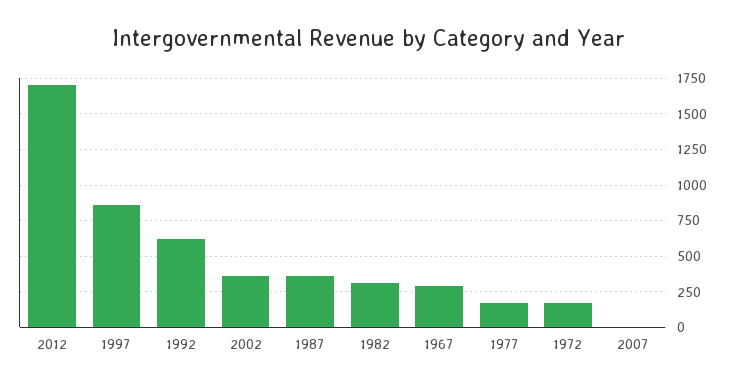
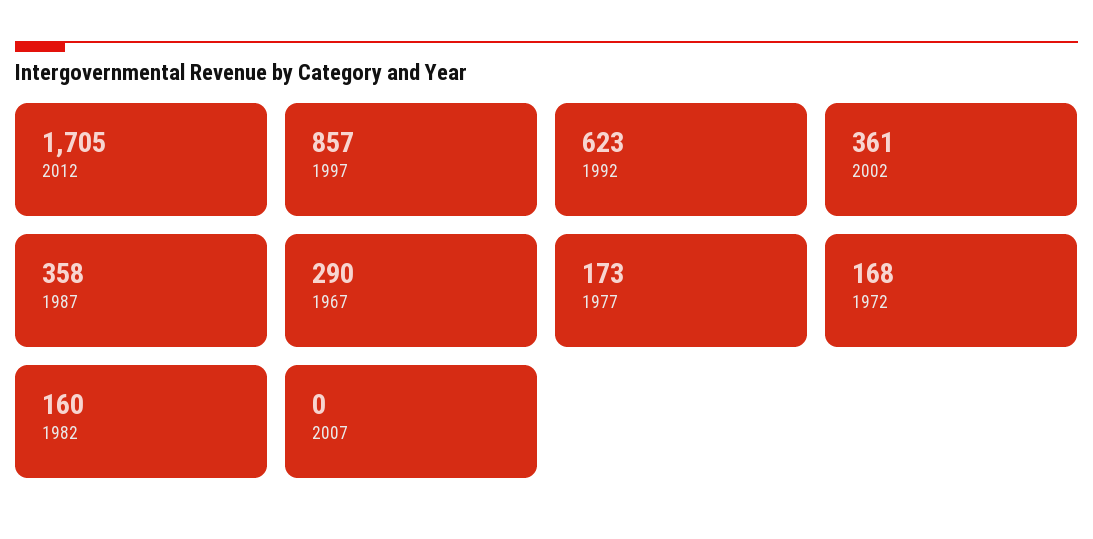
1982: 300 -> 160

